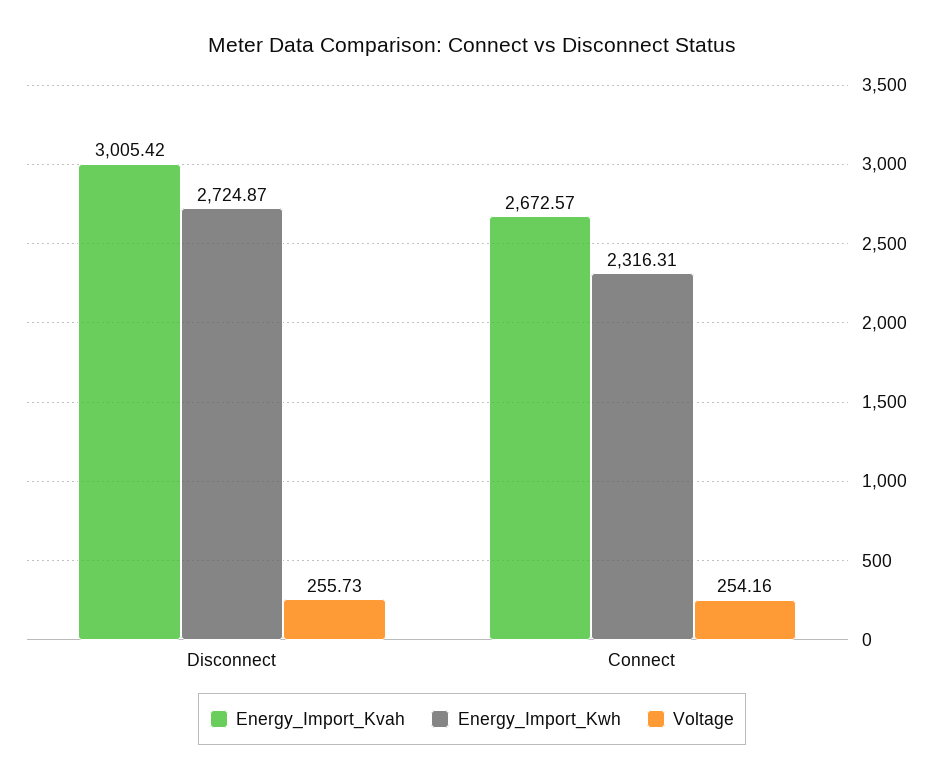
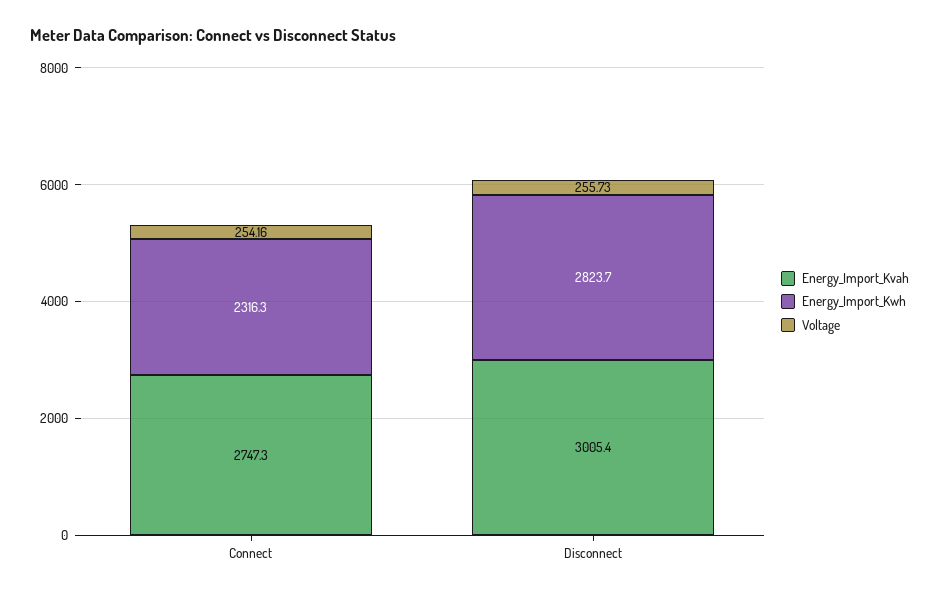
Energy_Import_Kwh, Disconnect: 2724.87 -> 2823.7
Energy_Import_Kvah, Connect: 2672.57 -> 2747.3

